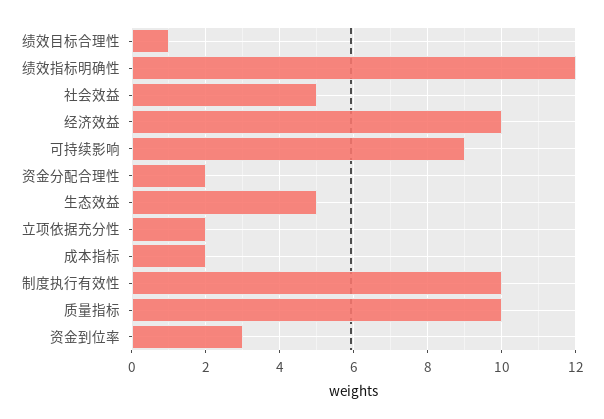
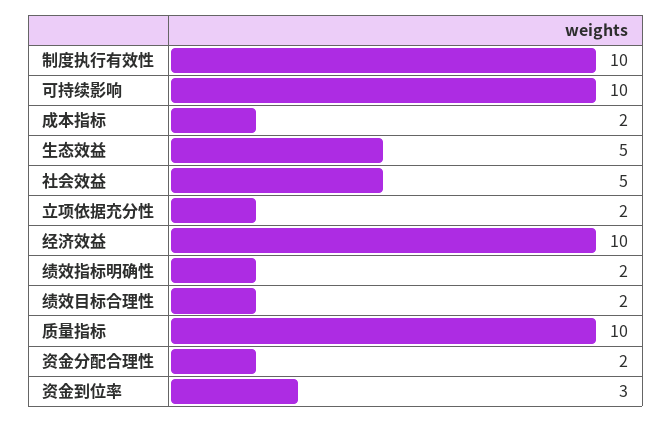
绩效目标合理性: 1 -> 2
绩效指标明确性: 12 -> 2
可持续影响: 9 -> 10

